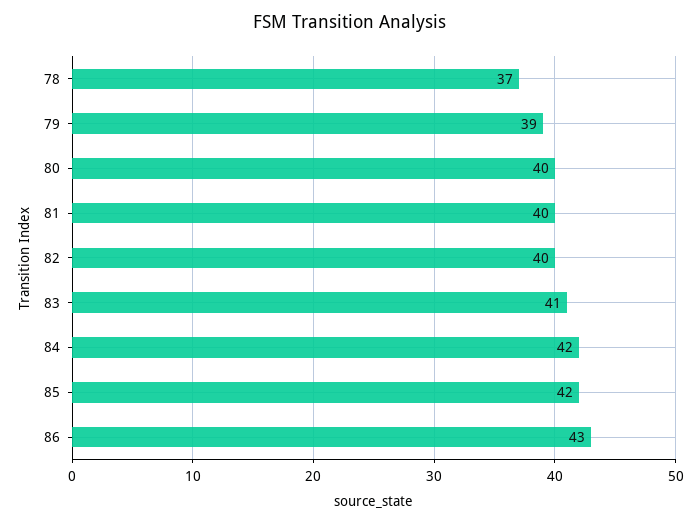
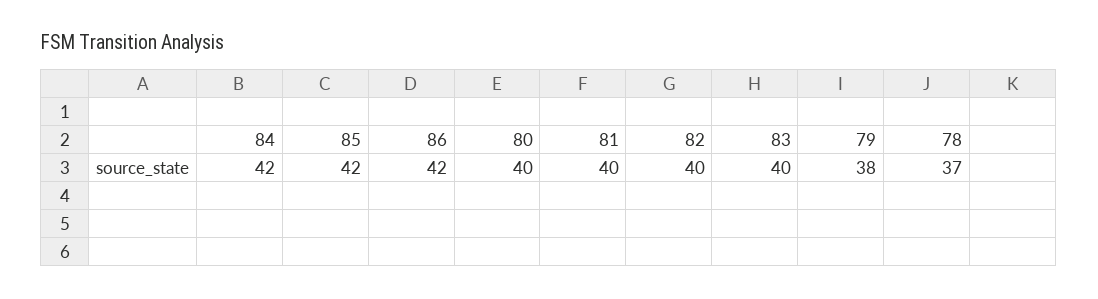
79: 39 -> 38
83: 41 -> 40
86: 43 -> 42

